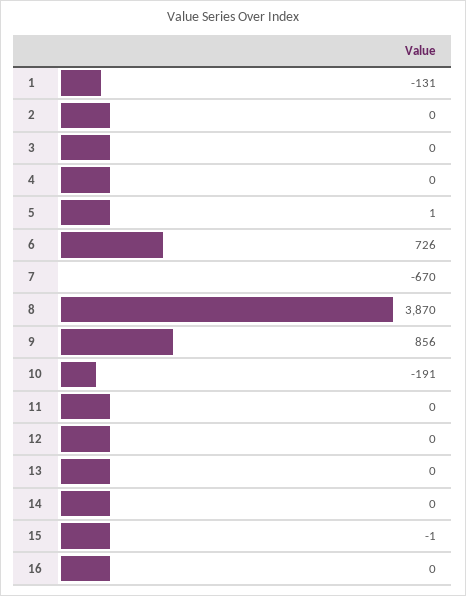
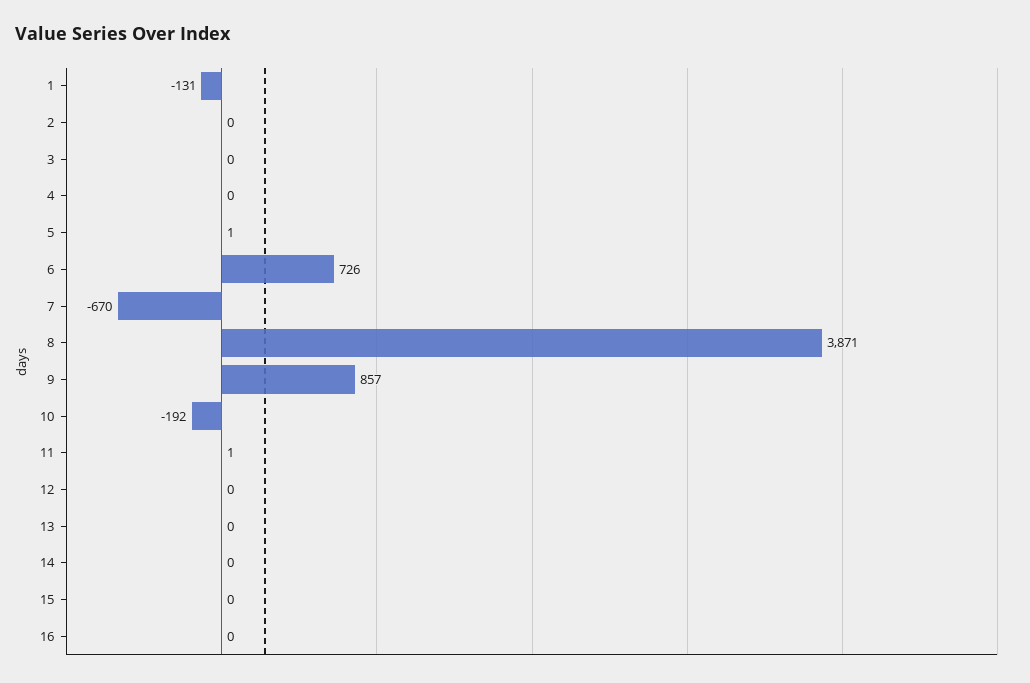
8: 3870 -> 3871
9: 856 -> 857
10: -191 -> -192
11: 0 -> 1
15: -1 -> 0

